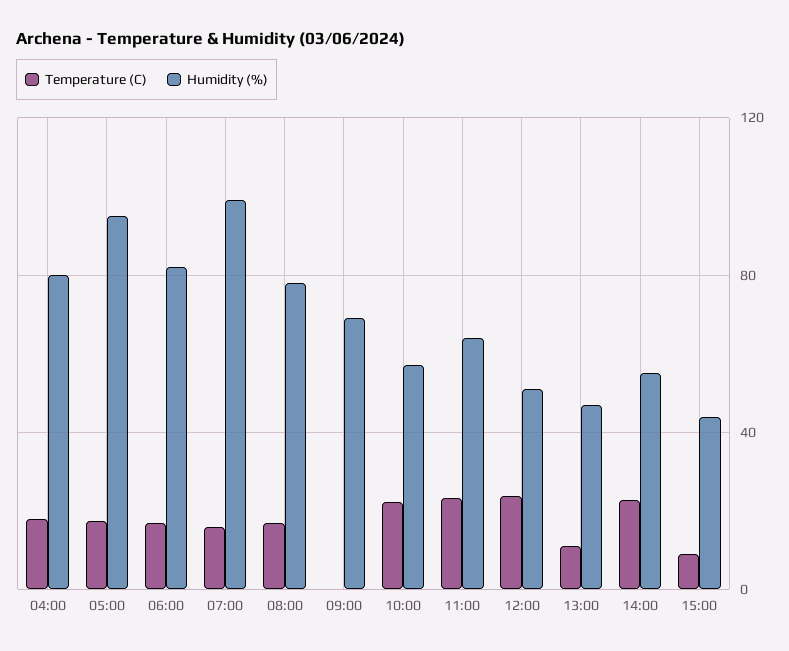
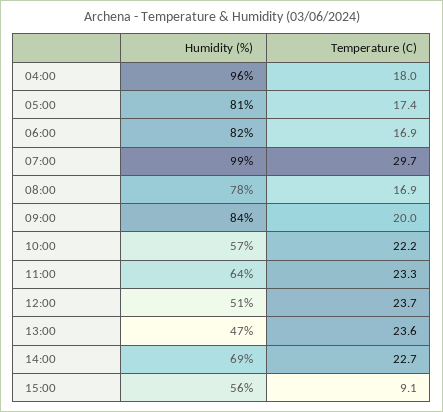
Humidity (%), 04:00: 80 -> 96
Humidity (%), 05:00: 95 -> 81
Temperature (C), 07:00: 15 -> 29.7
Temperature (C), 09:00: 0 -> 20
Humidity (%), 09:00: 70 -> 84
Temperature (C), 13:00: 10 -> 23.6
Humidity (%), 14:00: 55 -> 69
Humidity (%), 15:00: 45 -> 56

